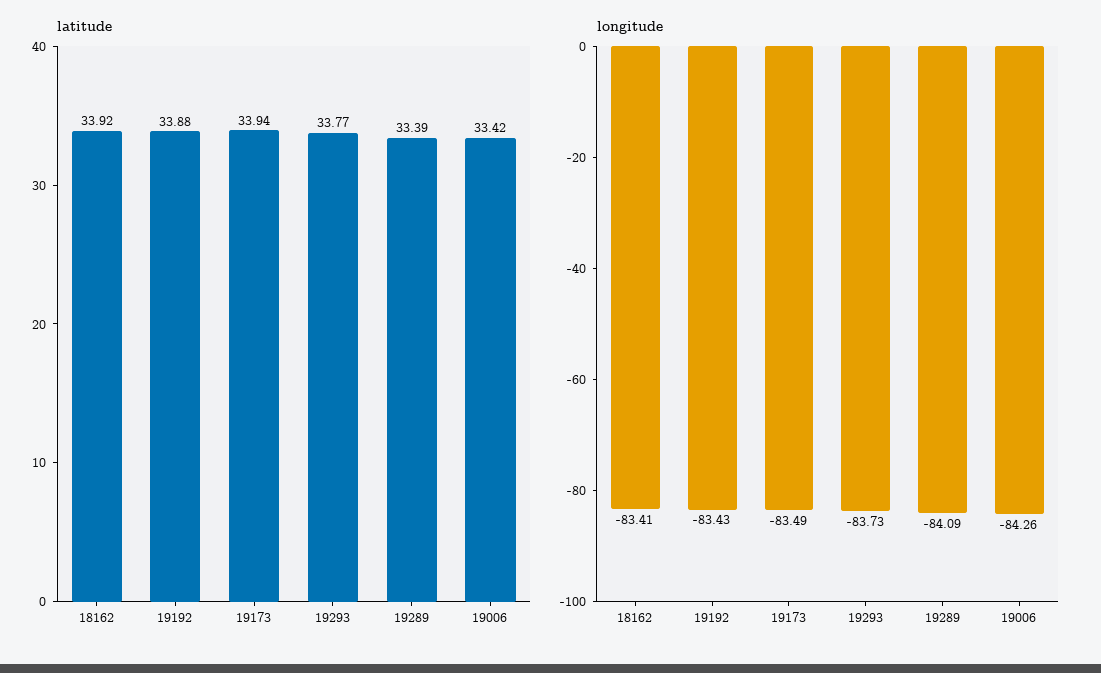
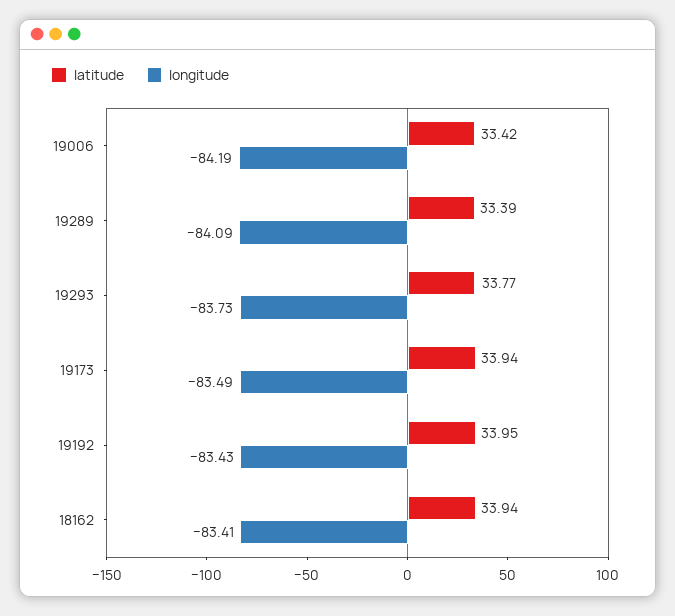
latitude, 18162: 33.92 -> 33.94
latitude, 19192: 33.88 -> 33.95
longitude, 19006: -84.26 -> -84.19

